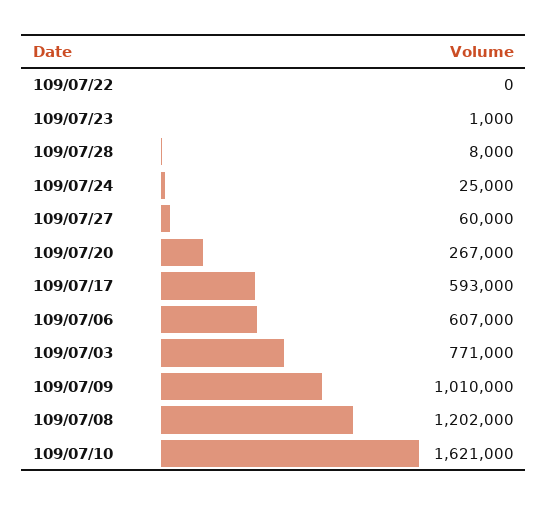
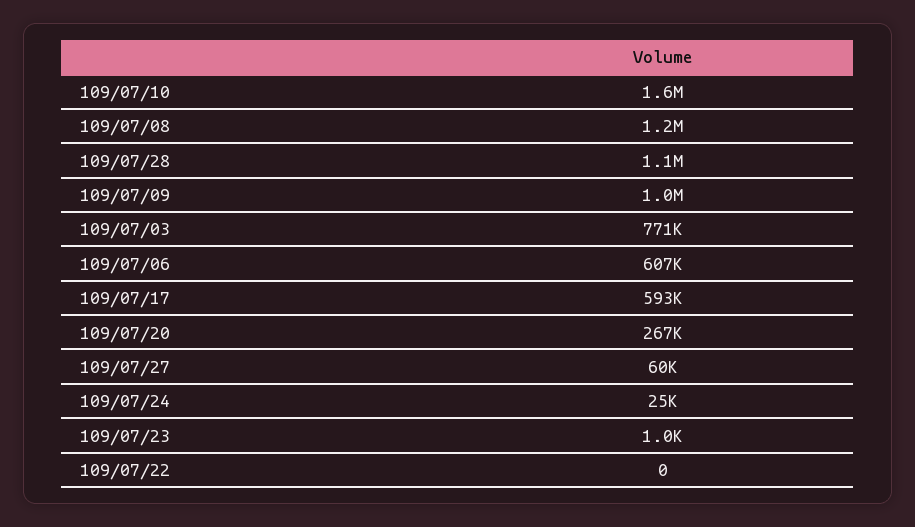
109/07/28: 8000 -> 1100000

